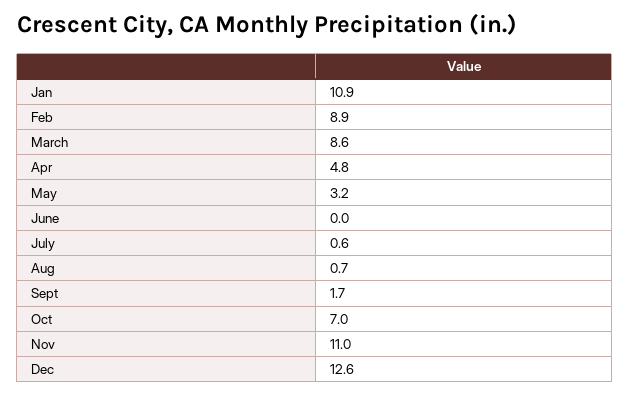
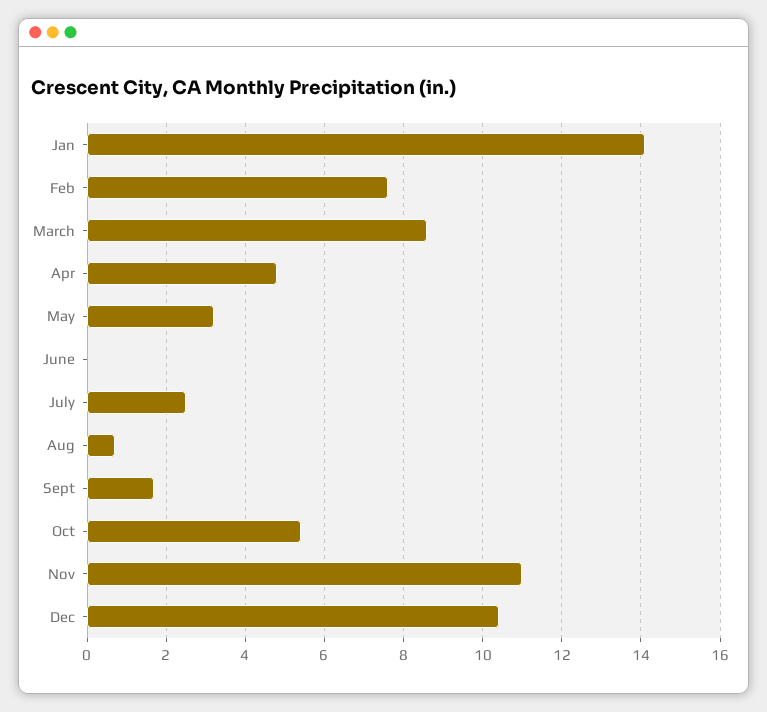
Jan: 10.9 -> 14
Feb: 8.9 -> 7.5
July: 0.6 -> 2.5
Oct: 7 -> 5.5
Dec: 12.6 -> 10.5

